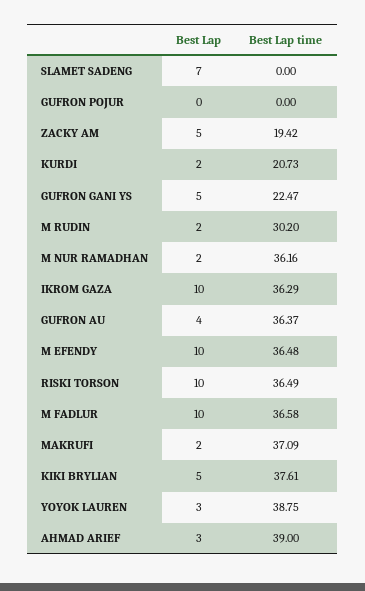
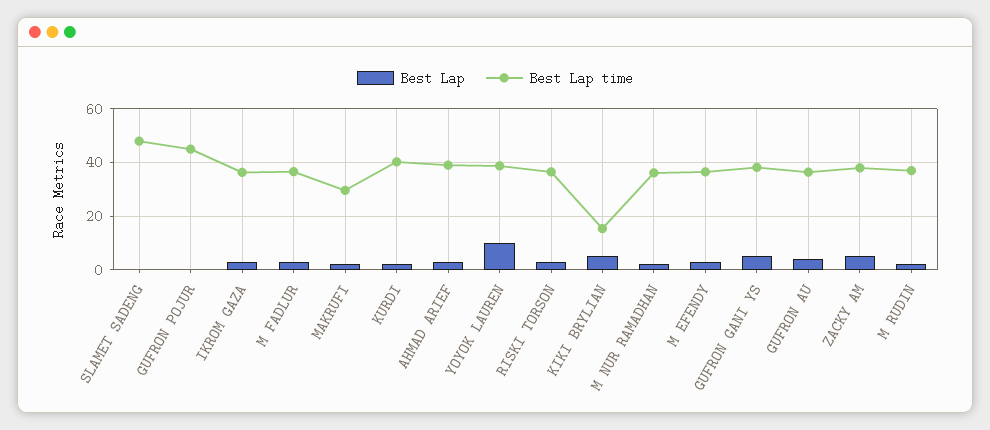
Best Lap, SLAMET SADENG: 7 -> 0
Best Lap time, SLAMET SADENG: 0 -> 47.5
Best Lap time, GUFRON POJUR: 0 -> 45
Best Lap time, ZACKY AM: 19.42 -> 37.5
Best Lap time, KURDI: 20.73 -> 40
Best Lap time, GUFRON GANI YS: 22.47 -> 37.5
Best Lap time, M RUDIN: 30.2 -> 37.5
Best Lap, IKROM GAZA: 10 -> 2.5
Best Lap, M EFENDY: 10 -> 2.5
Best Lap, RISKI TORSON: 10 -> 2.5
Best Lap, M FADLUR: 10 -> 2.5
Best Lap time, MAKRUFI: 37.09 -> 30
Best Lap time, KIKI BRYLIAN: 37.61 -> 15
Best Lap, YOYOK LAUREN: 3 -> 10

